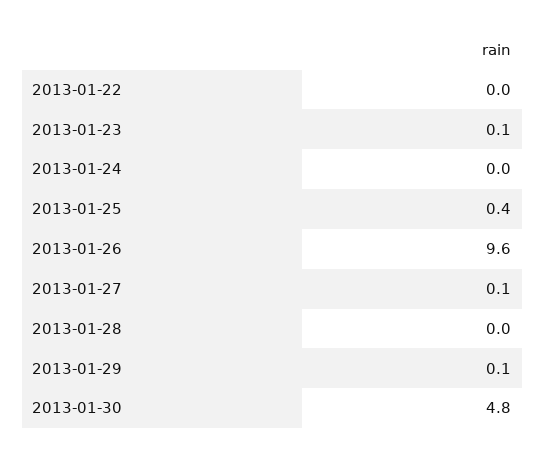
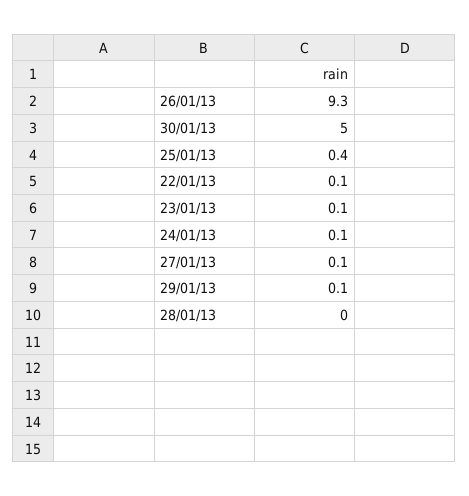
2013-01-22: 0 -> 0.1
2013-01-24: 0 -> 0.1
2013-01-26: 9.6 -> 9.3
2013-01-30: 4.8 -> 5

